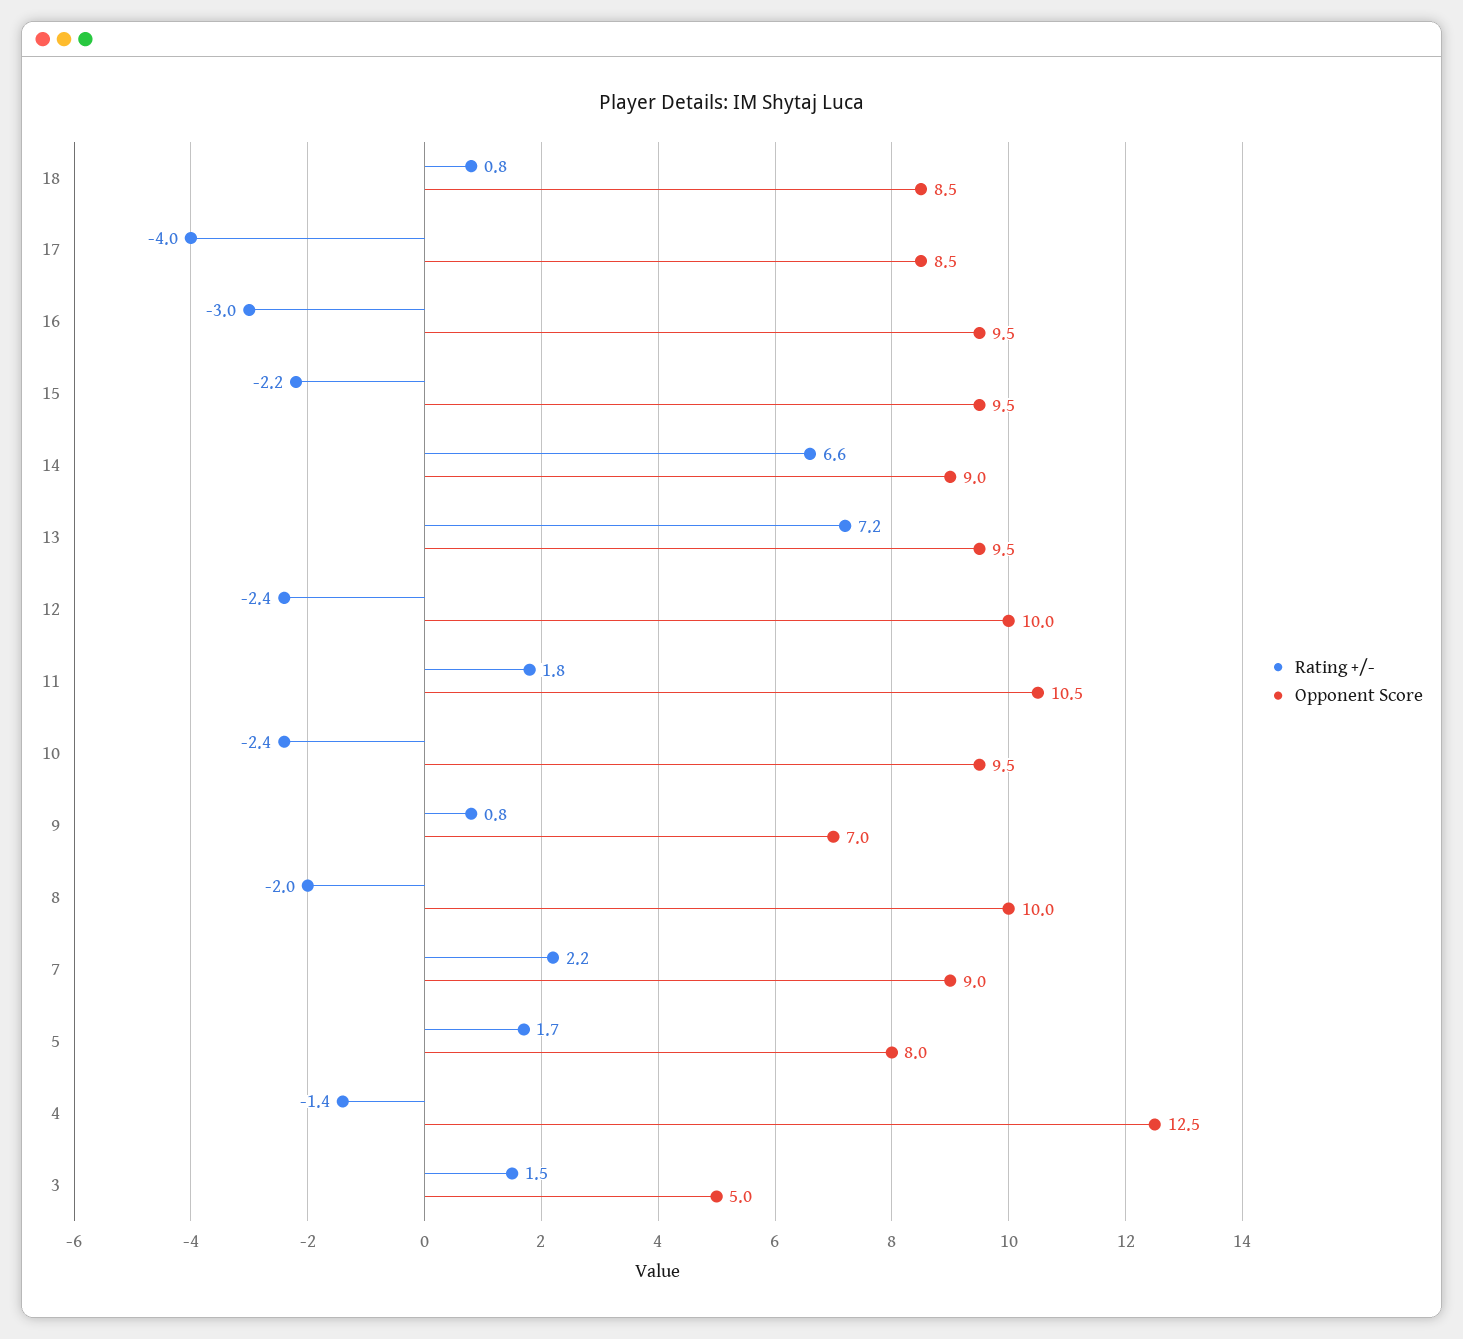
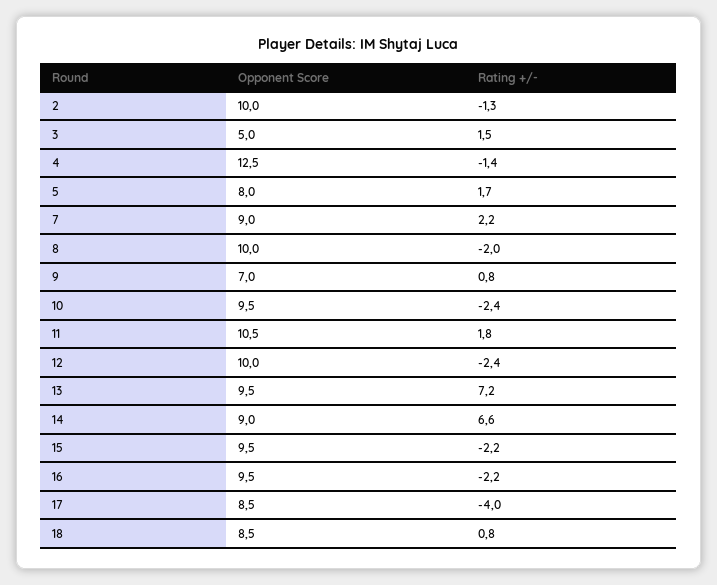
Rating +/-, 16: -3 -> -2.2
Opponent Score, 2: none -> 10
Rating +/-, 2: none -> -1.3

